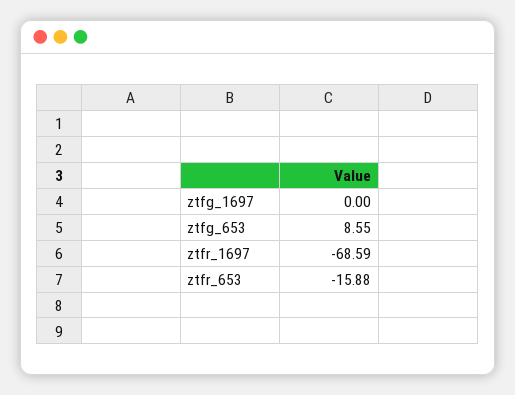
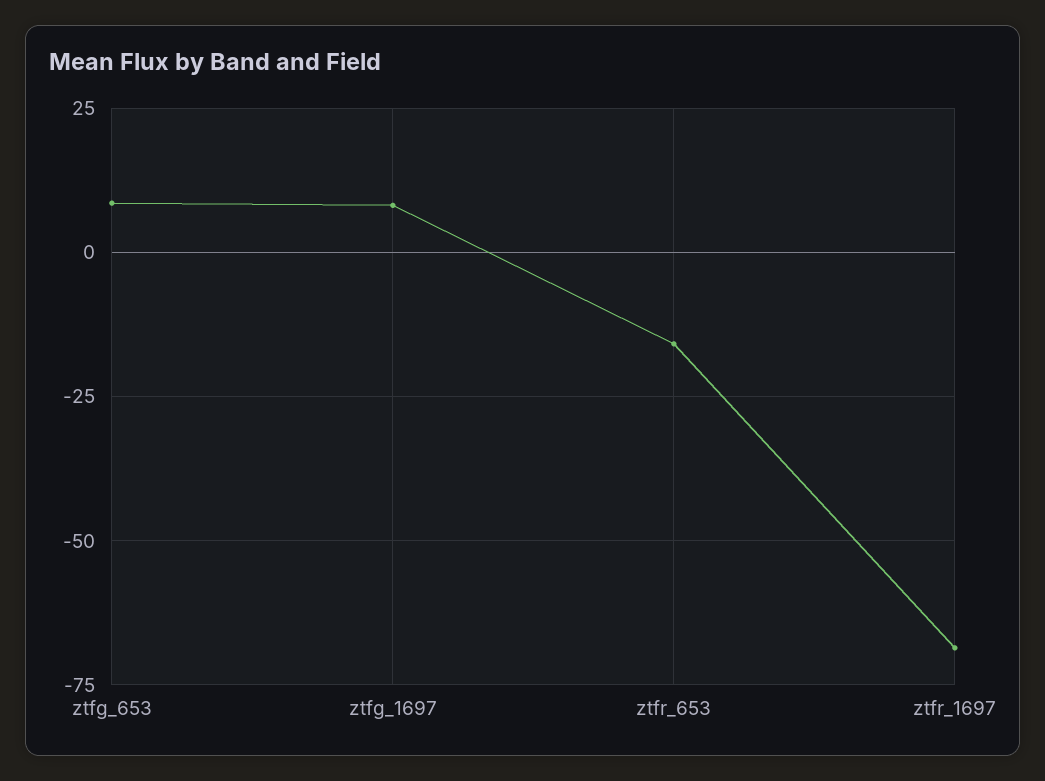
ztfg_1697: 0 -> 7.5

